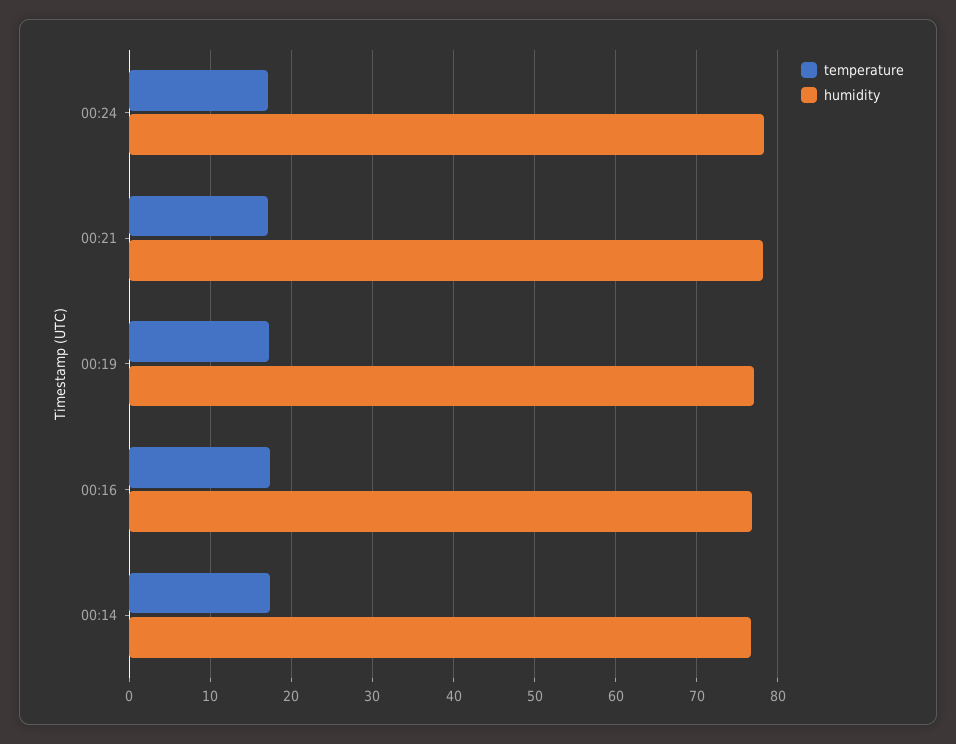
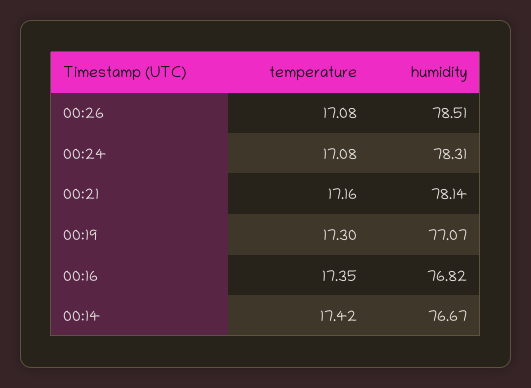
temperature, 00:26: none -> 17.08
humidity, 00:26: none -> 78.51

